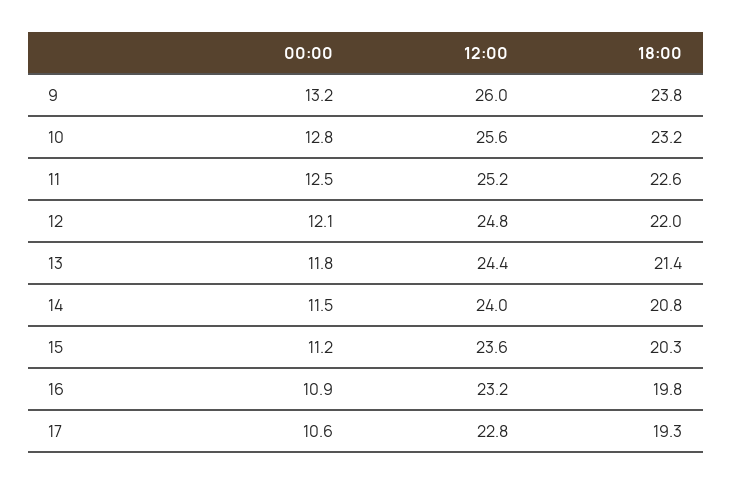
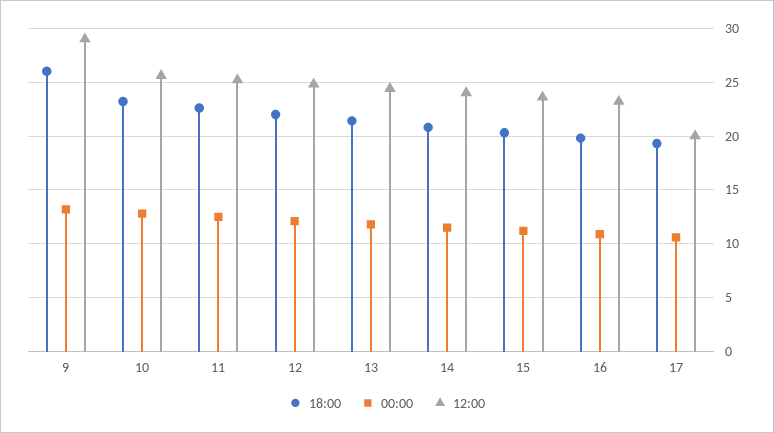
12:00, 9: 26 -> 29
18:00, 9: 23.8 -> 26
12:00, 17: 22.8 -> 20

